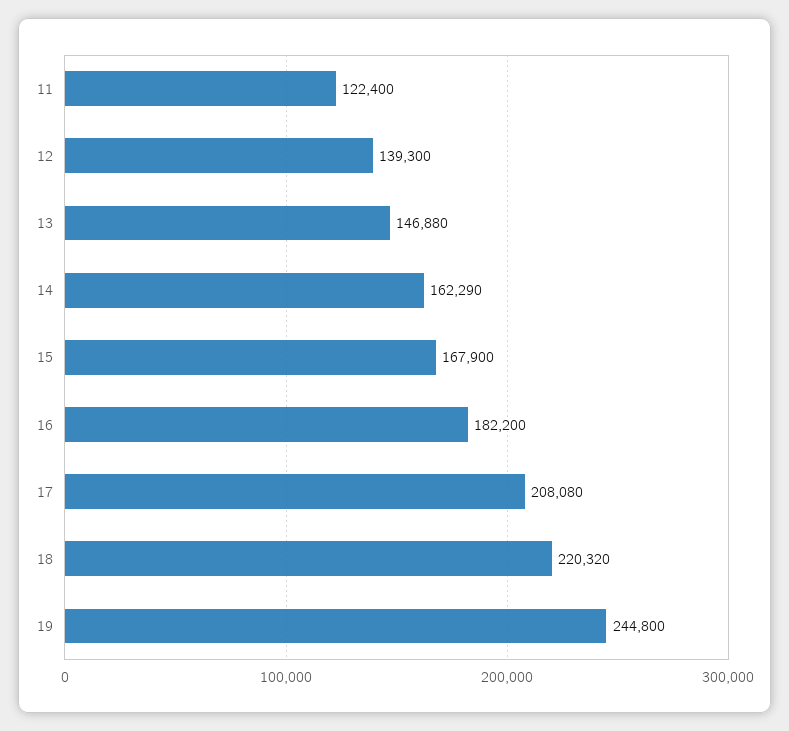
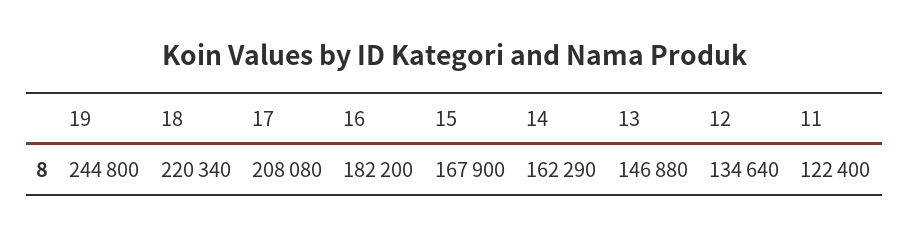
12: 139300 -> 134640
18: 220320 -> 220340

